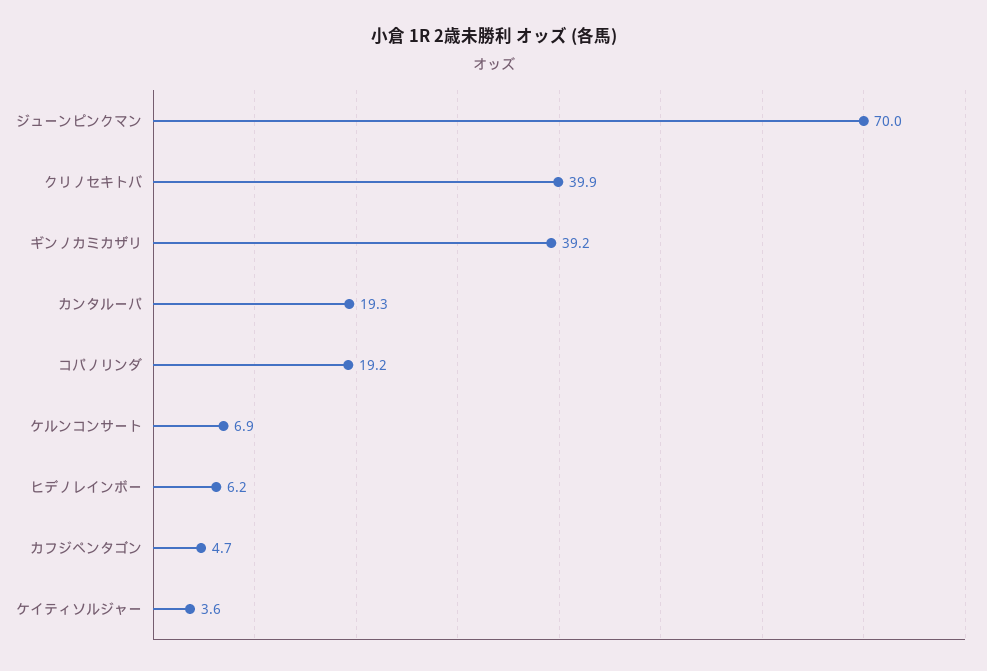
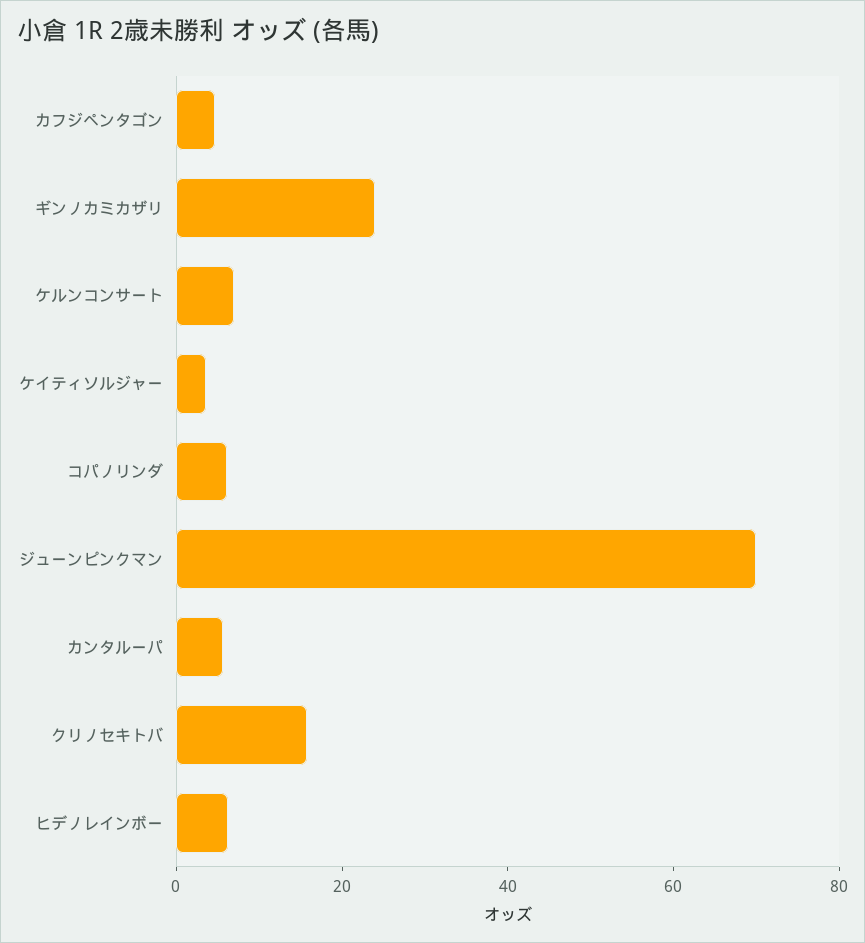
クリノセキトバ: 39.9 -> 15
ギンノカミカザリ: 39.2 -> 25
カンタルーパ: 19.3 -> 5
コパノリンダ: 19.2 -> 5

